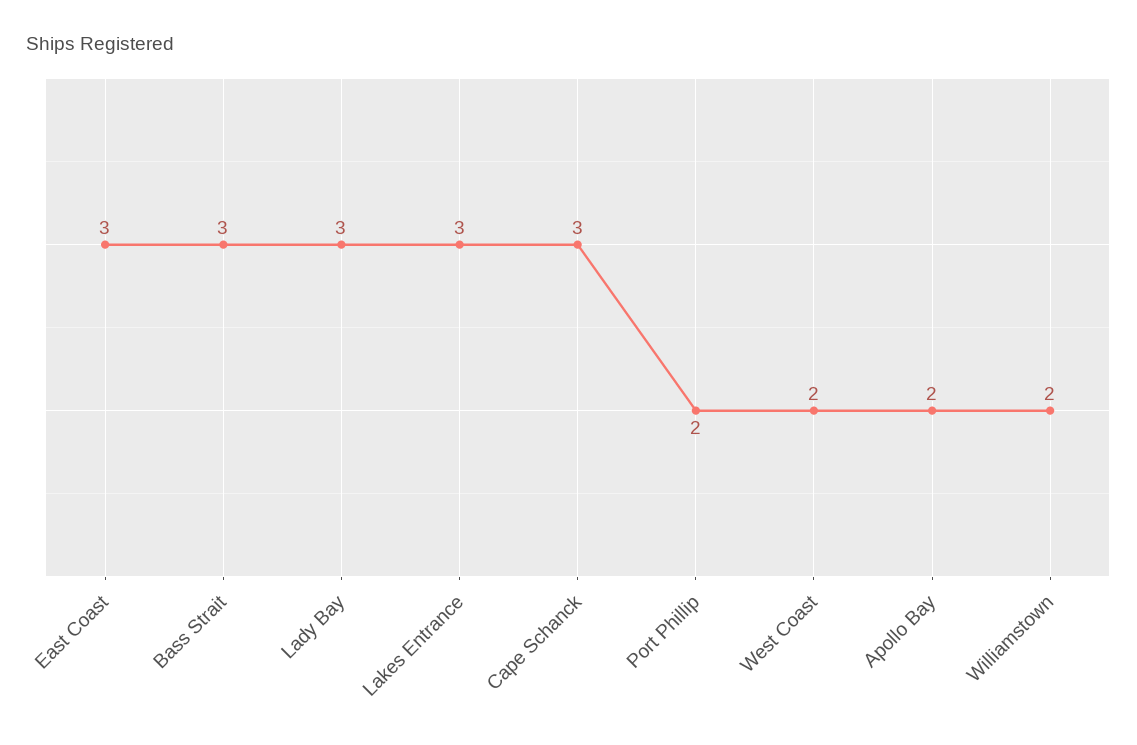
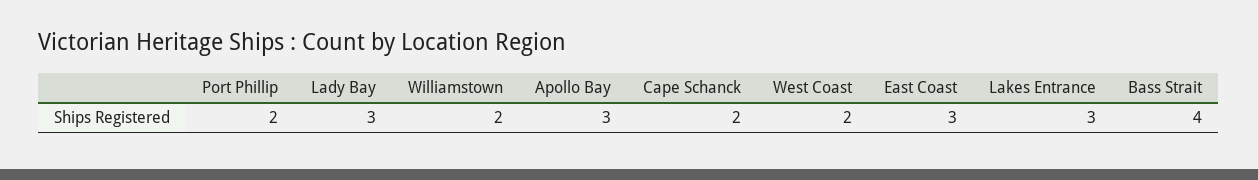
Bass Strait: 3 -> 4
Cape Schanck: 3 -> 2
Apollo Bay: 2 -> 3

